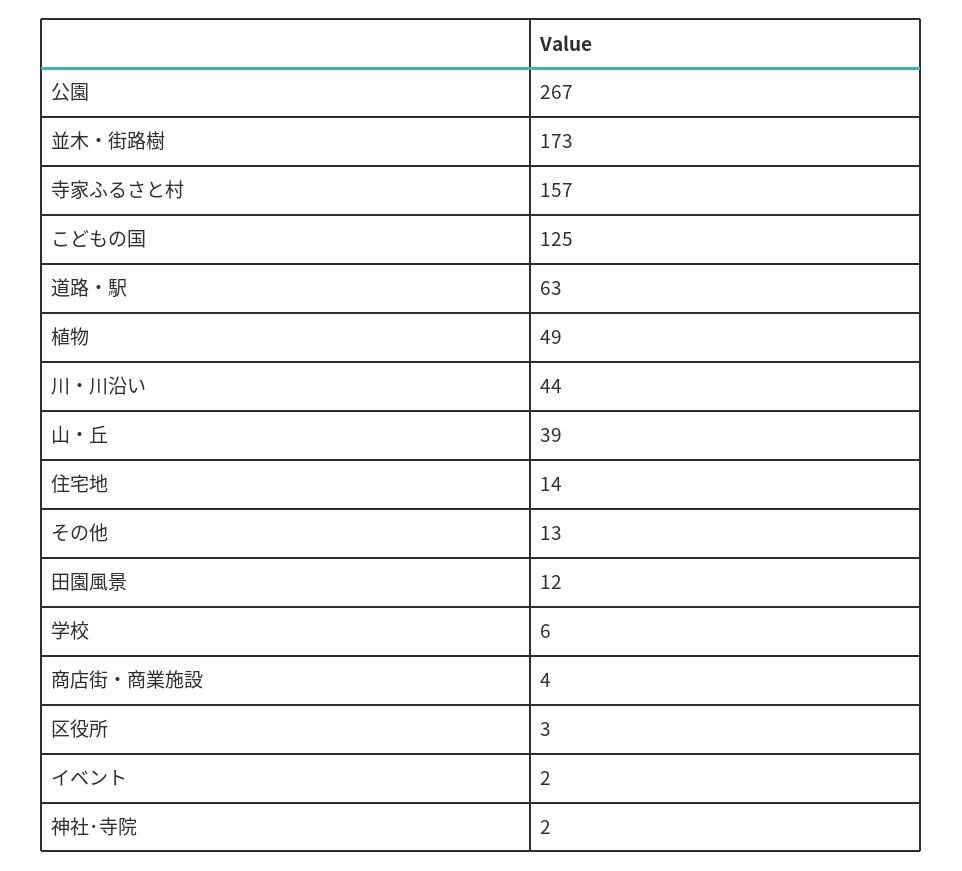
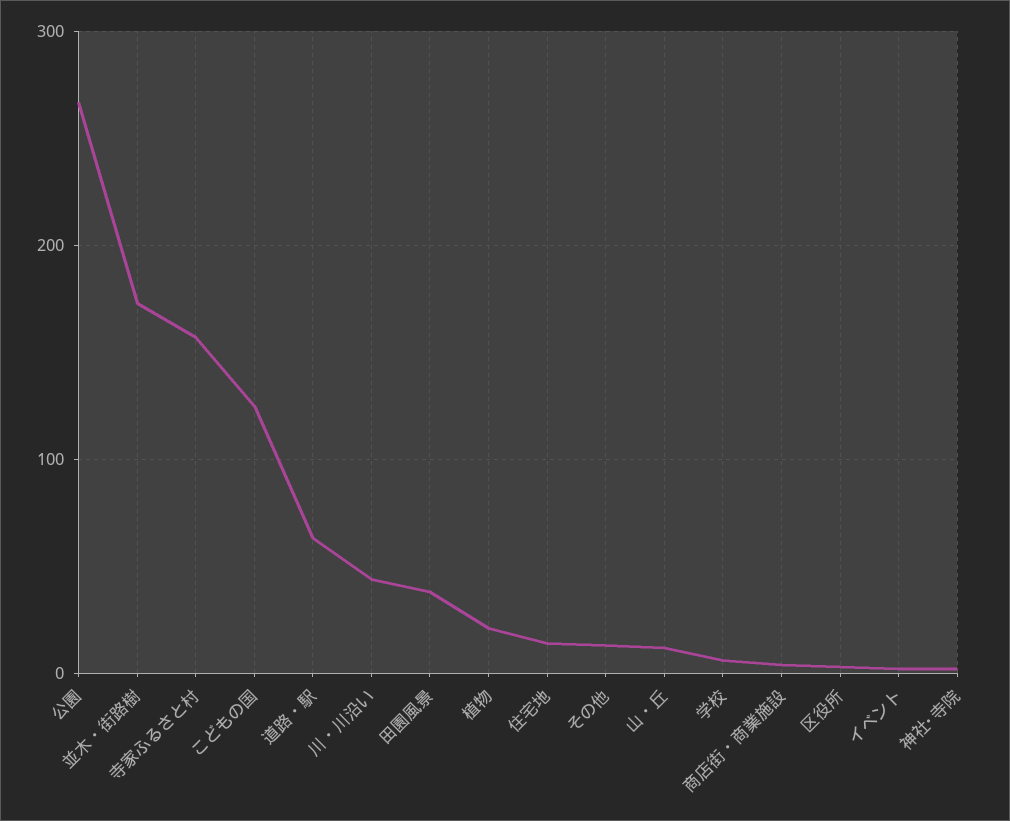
植物: 49 -> 20
山・丘: 39 -> 10
田園風景: 12 -> 40

